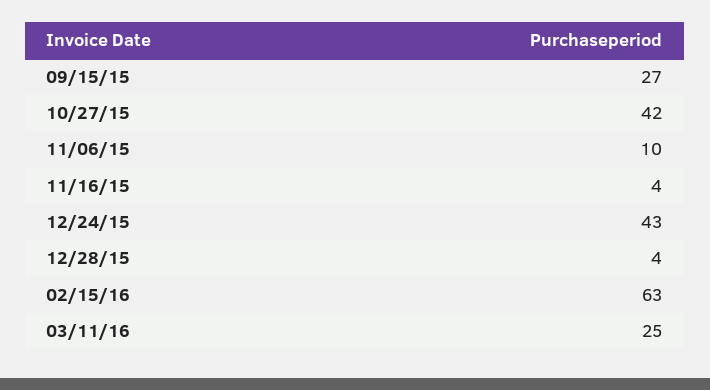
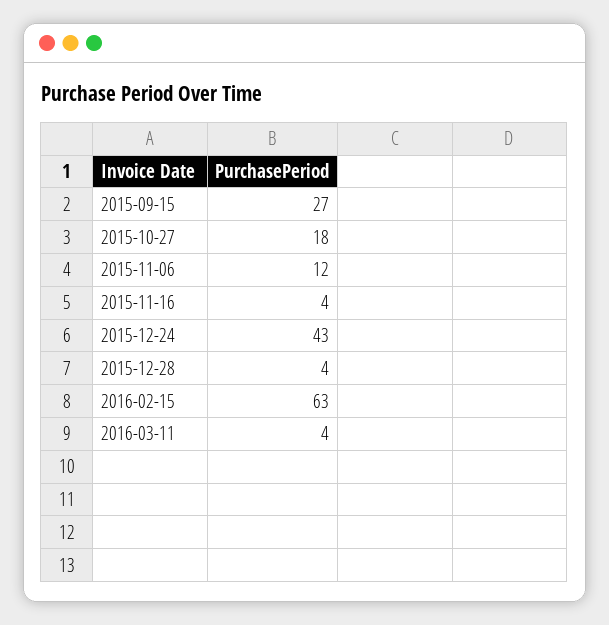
10/27/15: 42 -> 18
11/06/15: 10 -> 12
03/11/16: 25 -> 4

